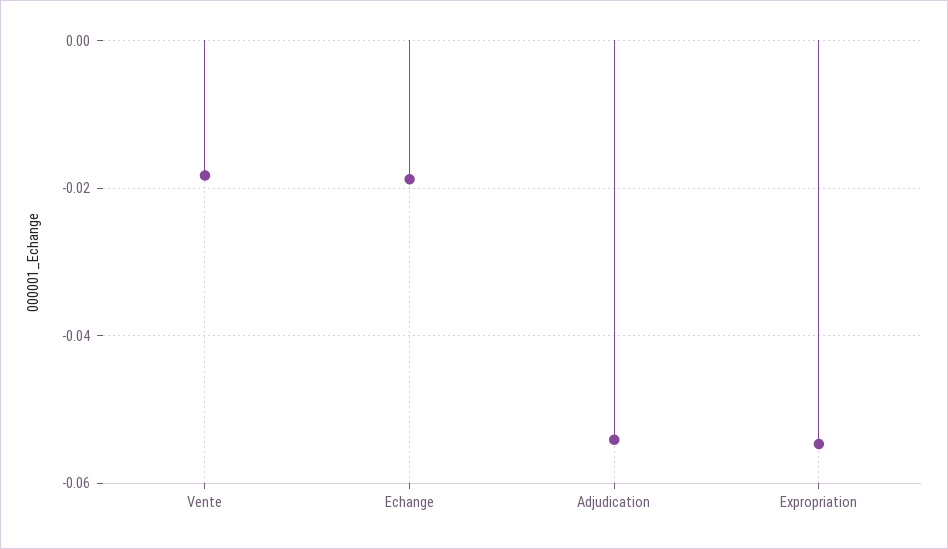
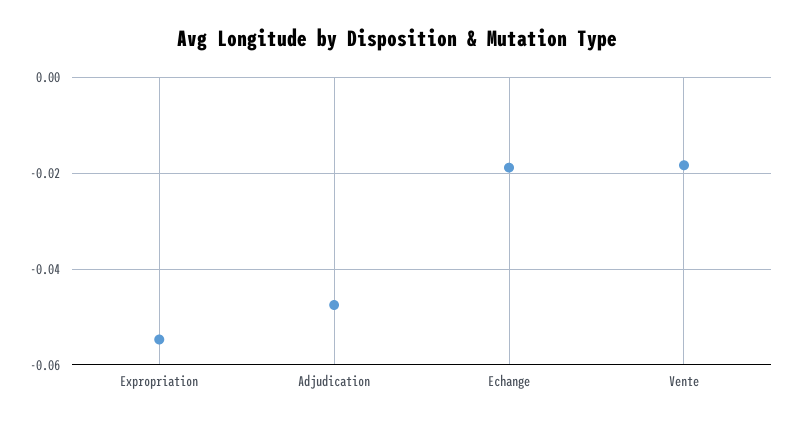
Adjudication: -0.054 -> -0.048

